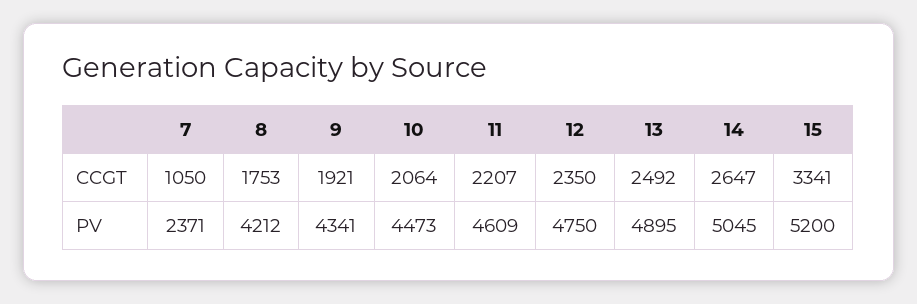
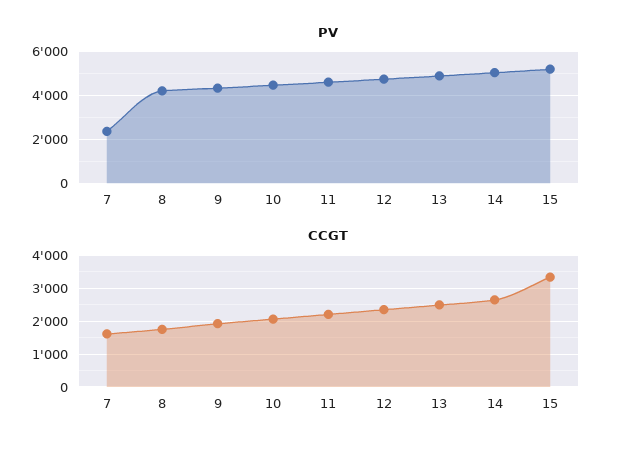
CCGT, 7: 1050 -> 1600

